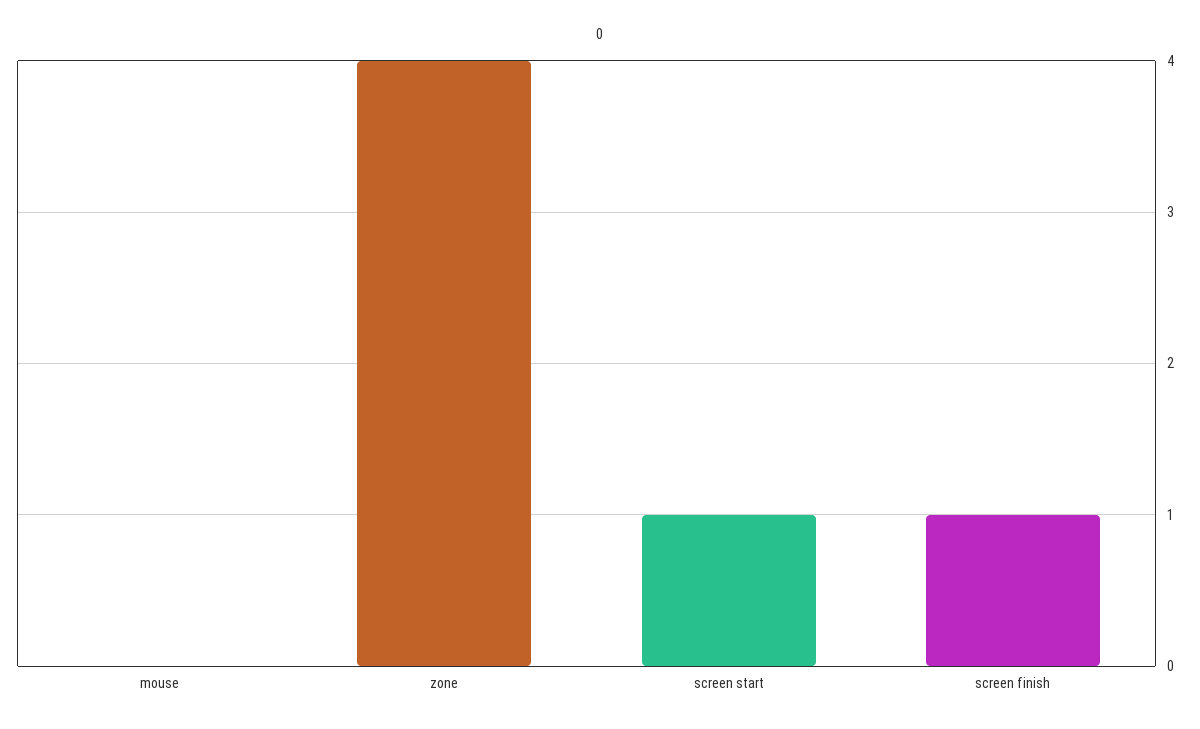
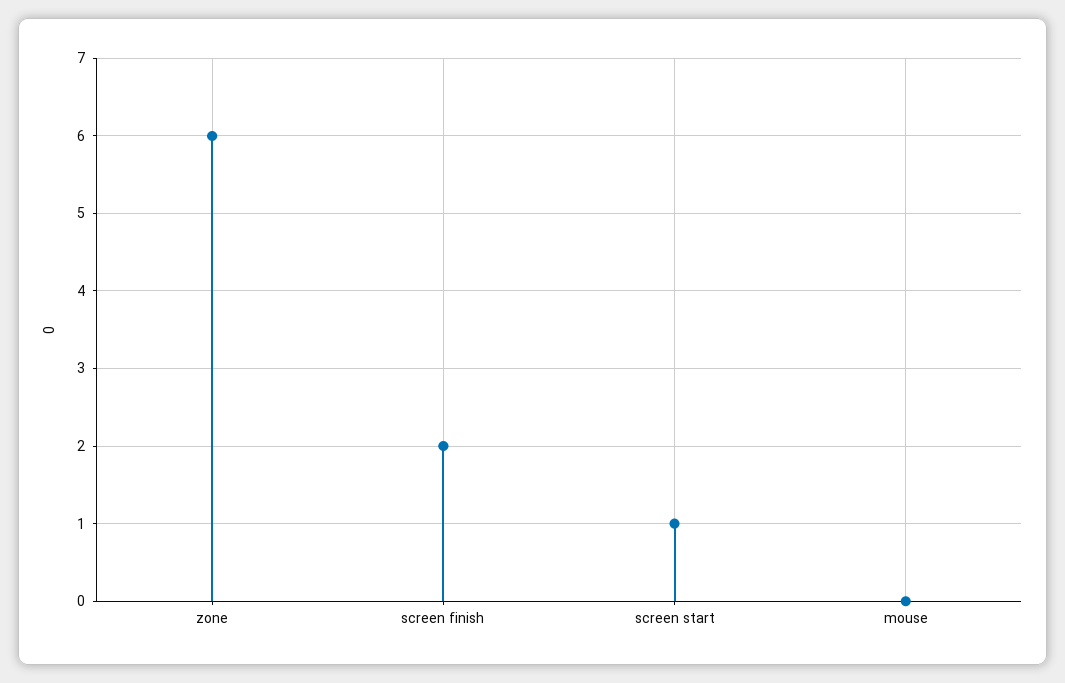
zone: 4 -> 6
screen finish: 1 -> 2

